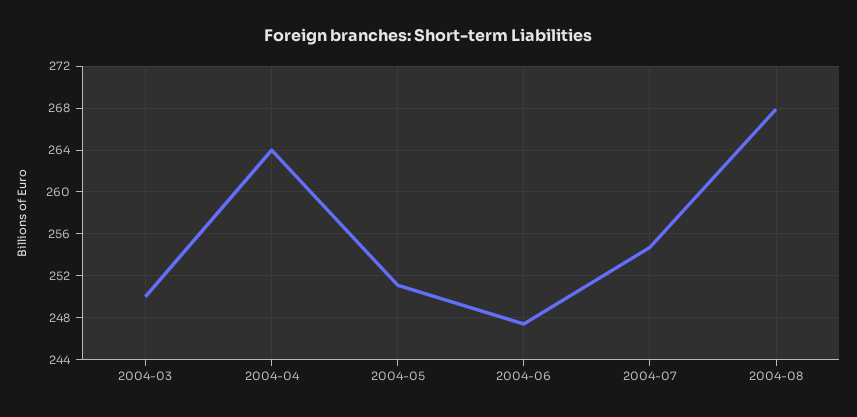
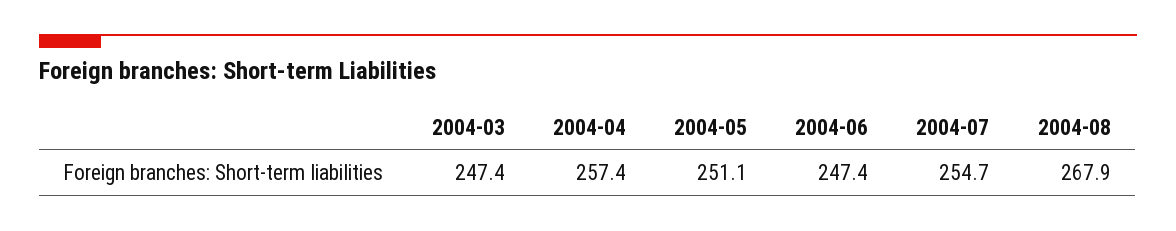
2004-03: 250 -> 247.4
2004-04: 264 -> 257.4

